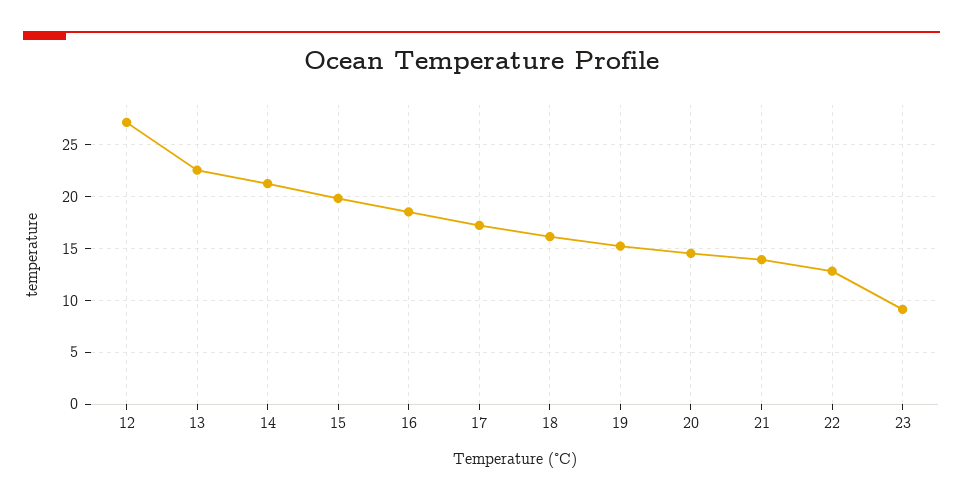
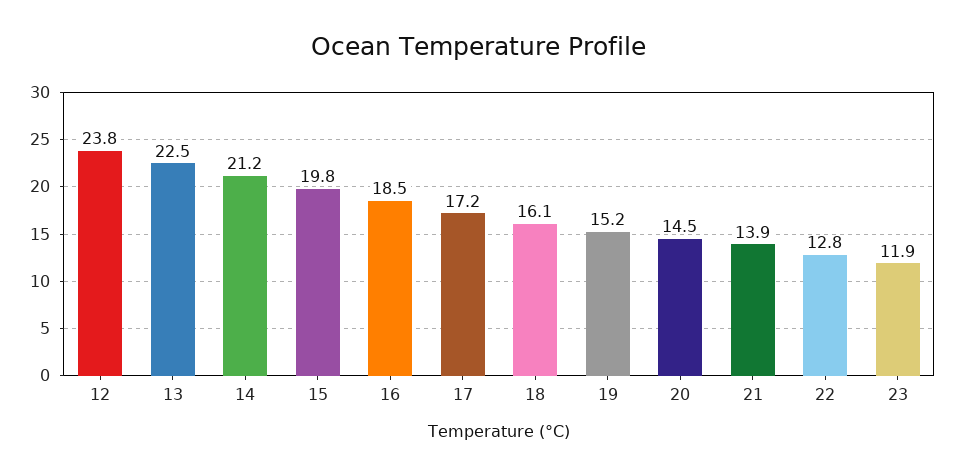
12: 27 -> 23.8
23: 9 -> 11.9

